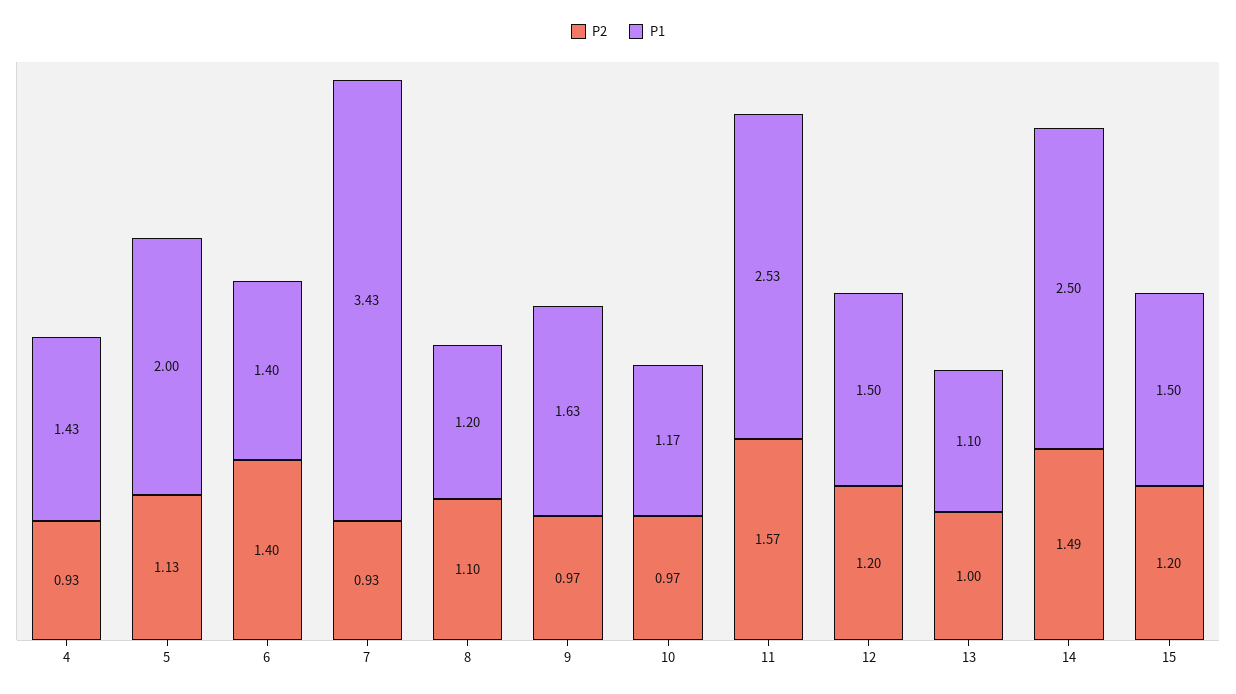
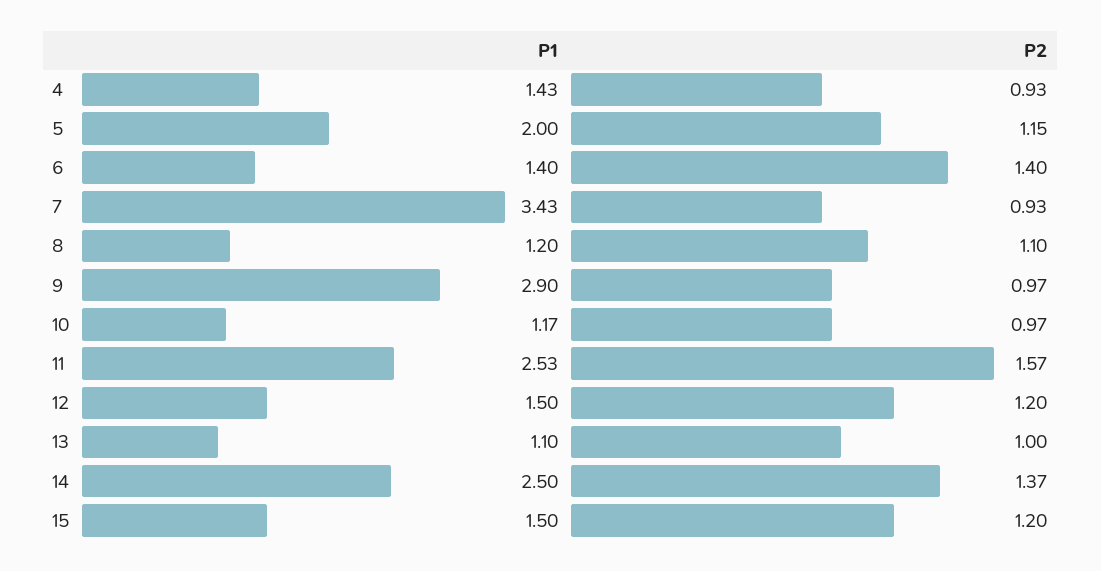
P2, 5: 1.13 -> 1.15
P1, 9: 1.63 -> 2.9
P2, 14: 1.49 -> 1.37

